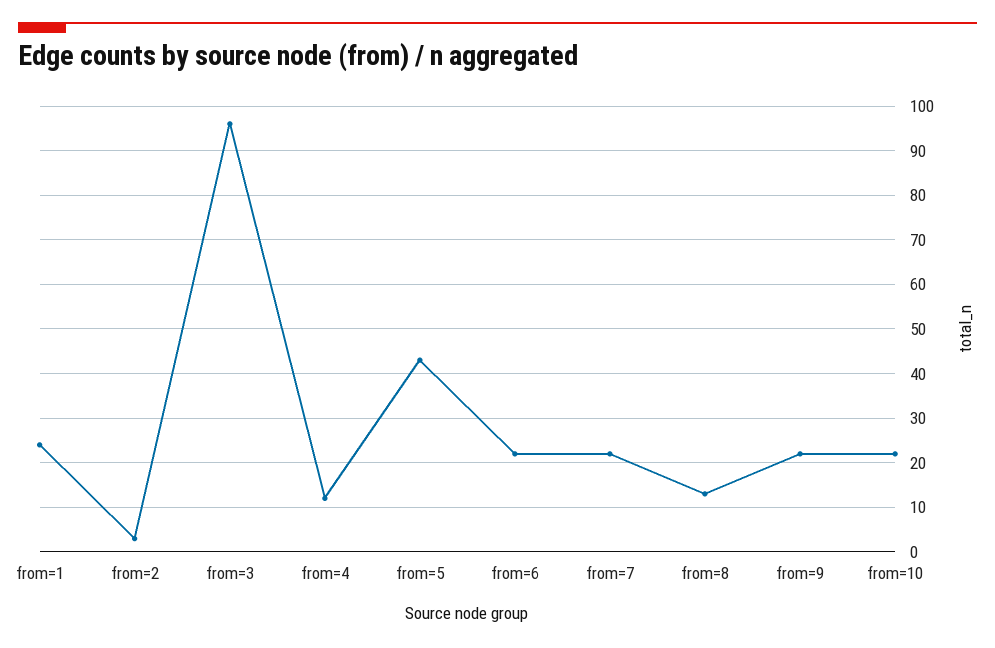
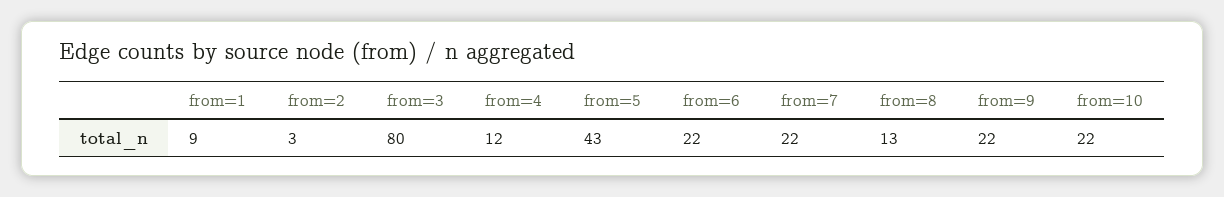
from=1: 25 -> 9
from=3: 95 -> 80

